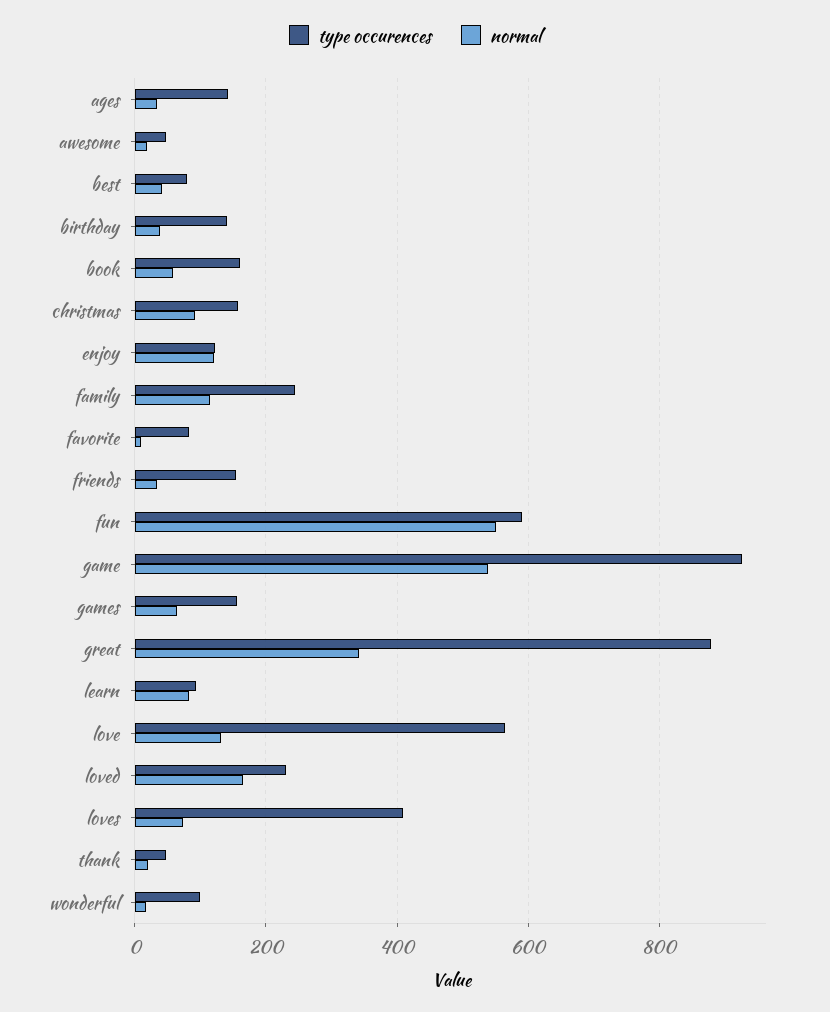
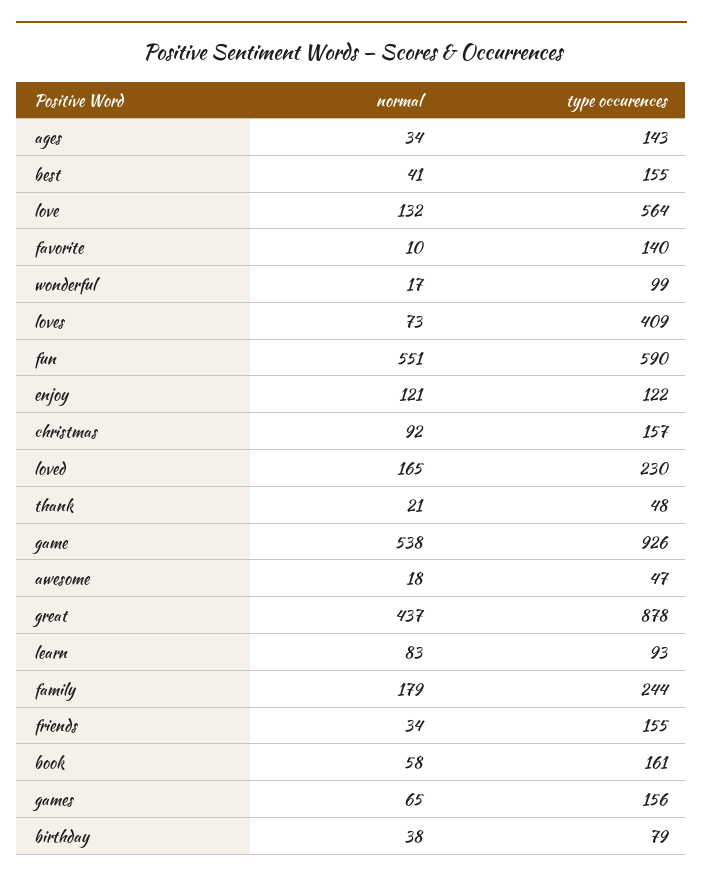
type occurences, best: 80 -> 155
type occurences, birthday: 140 -> 79
normal, family: 120 -> 179
type occurences, favorite: 80 -> 140
normal, great: 340 -> 437

